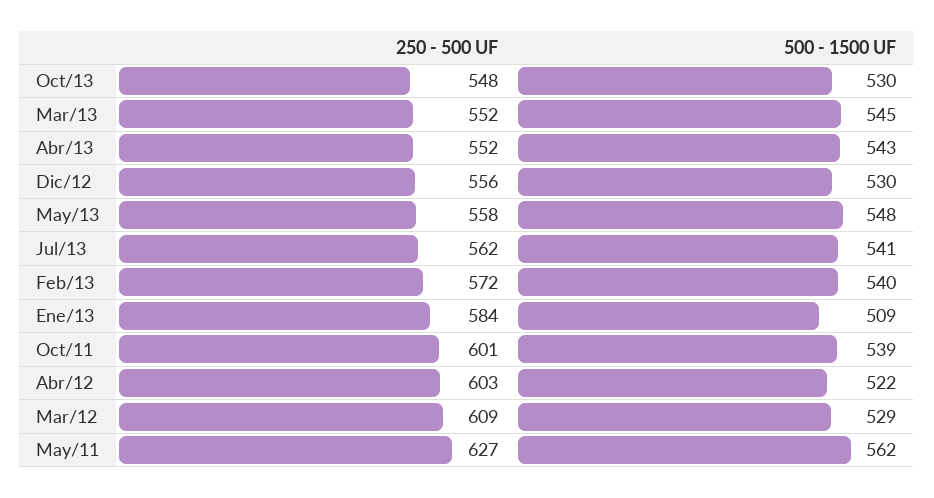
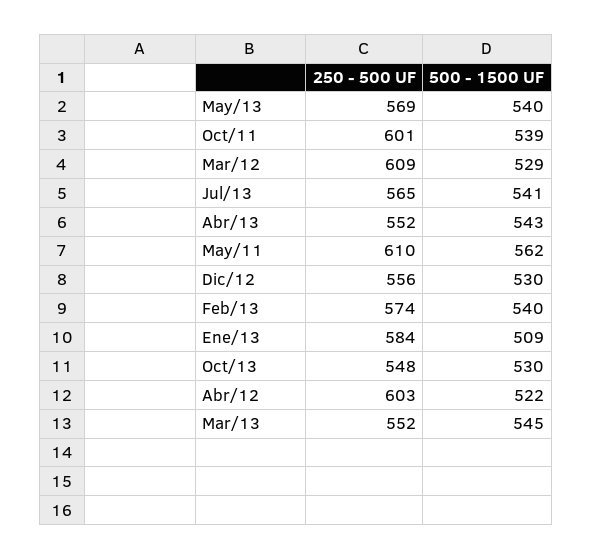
250 - 500 UF, May/13: 558 -> 569
500 - 1500 UF, May/13: 548 -> 540
250 - 500 UF, Jul/13: 562 -> 565
250 - 500 UF, Feb/13: 572 -> 574
250 - 500 UF, May/11: 627 -> 610

